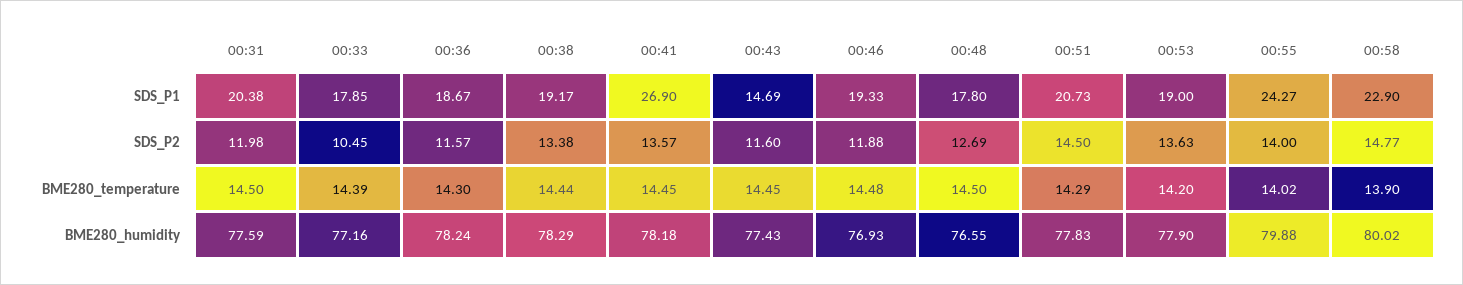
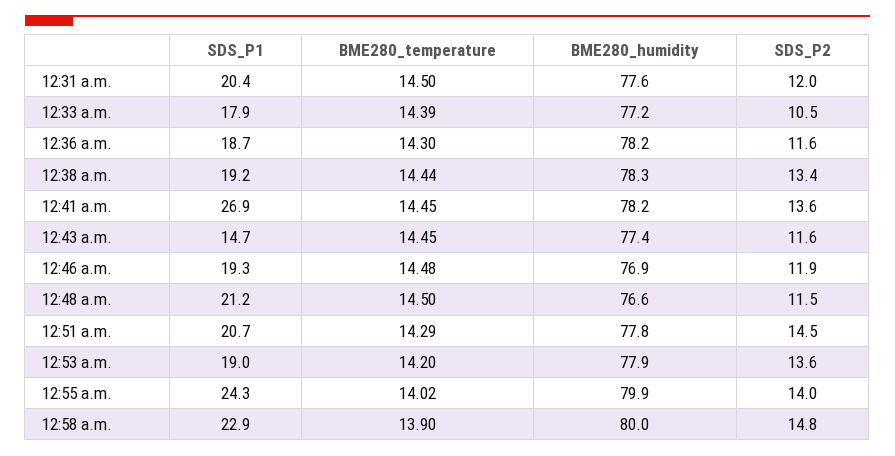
00:48, SDS_P1: 17.8 -> 21.2
00:48, SDS_P2: 12.69 -> 11.5

